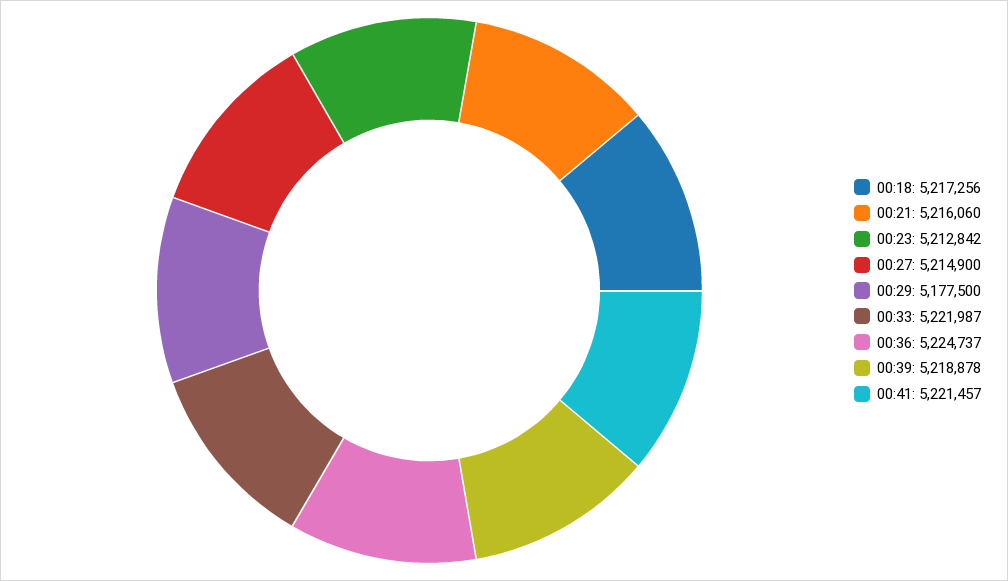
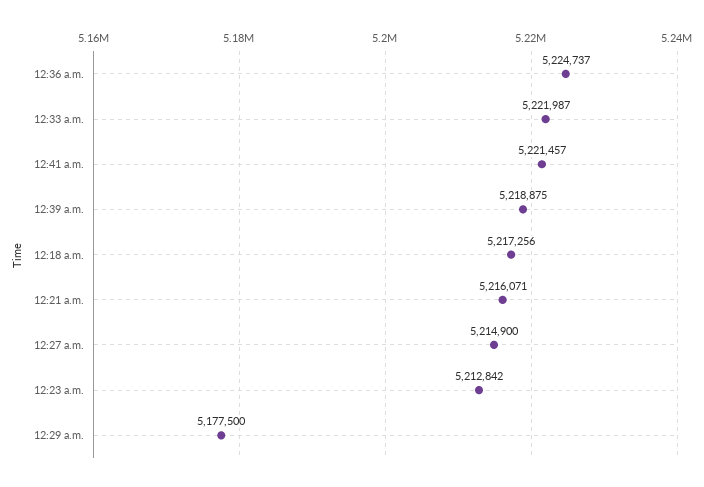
00:21: 5216060 -> 5216071
00:39: 5218878 -> 5218875

